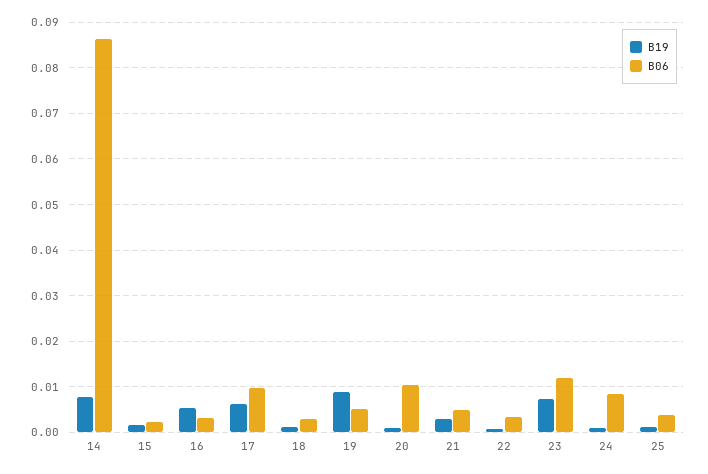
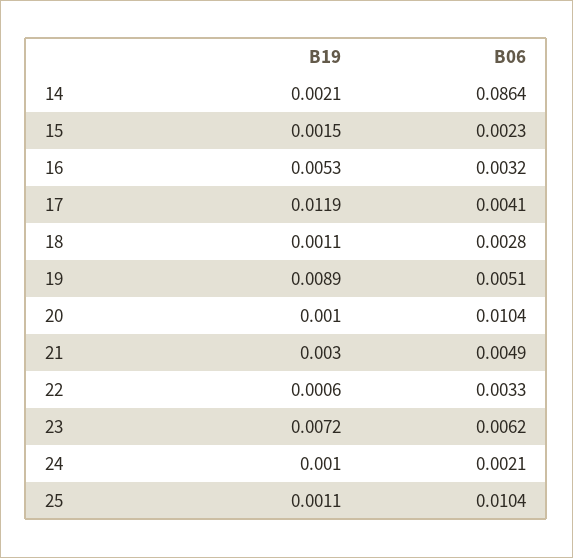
B19, 14: 0.008 -> 0.0021
B19, 17: 0.006 -> 0.0119
B06, 17: 0.01 -> 0.0041
B06, 23: 0.012 -> 0.0062
B06, 24: 0.008 -> 0.0021
B06, 25: 0.004 -> 0.0104

